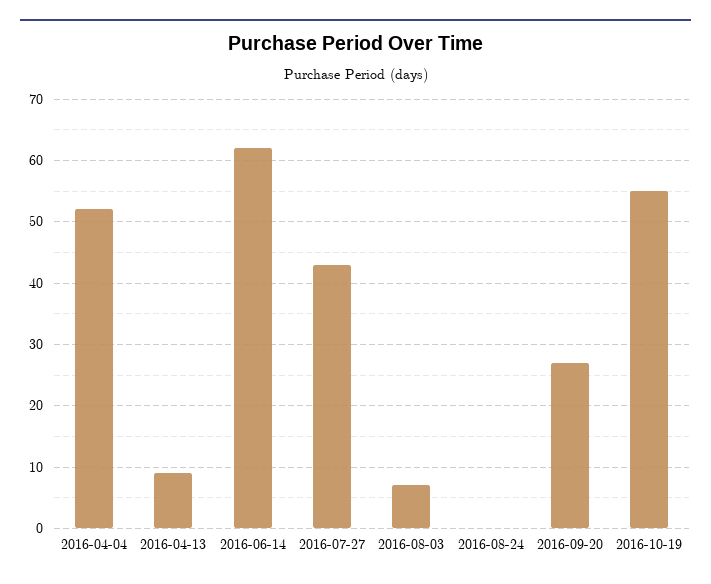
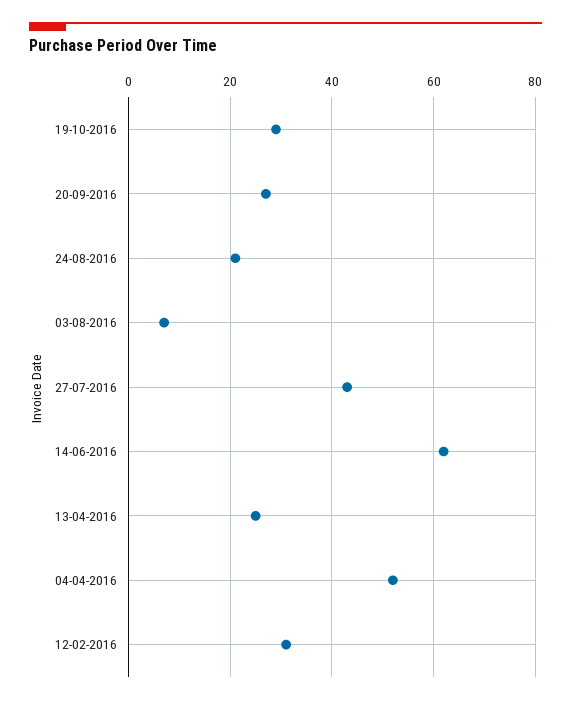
2016-04-13: 9 -> 25
2016-08-24: 0 -> 20
2016-10-19: 55 -> 30
12-02-2016: none -> 30

